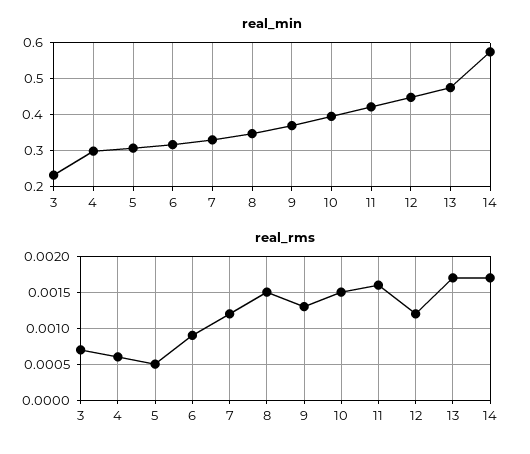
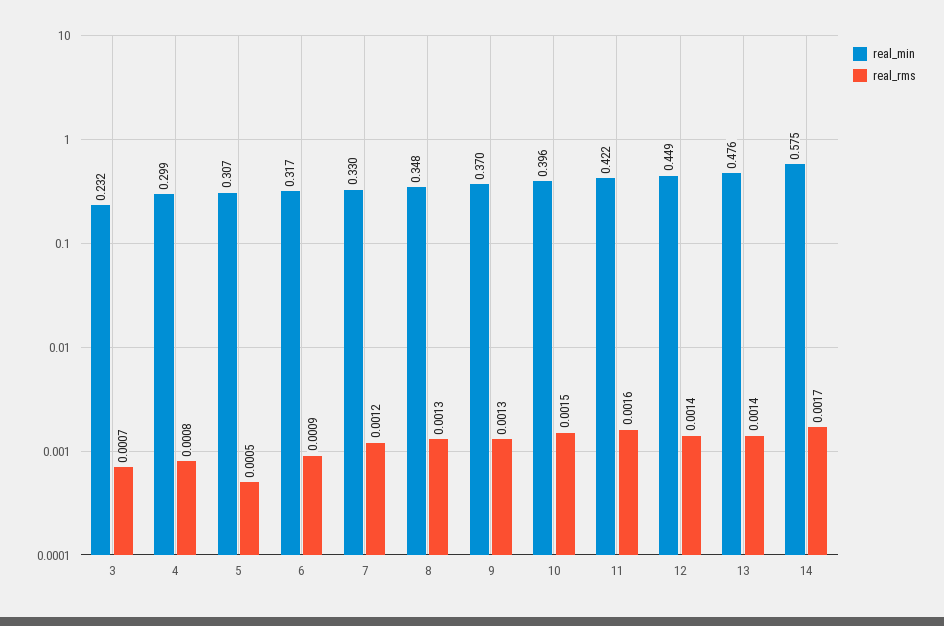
real_rms, 4: 0.0006 -> 0.0008
real_rms, 8: 0.0015 -> 0.0013
real_rms, 12: 0.0012 -> 0.0014
real_rms, 13: 0.0017 -> 0.0014

